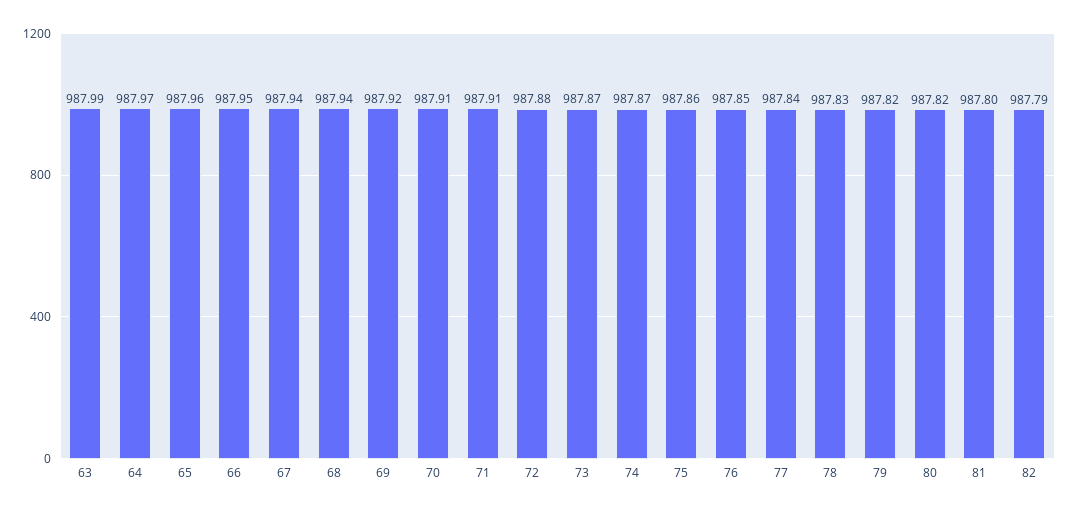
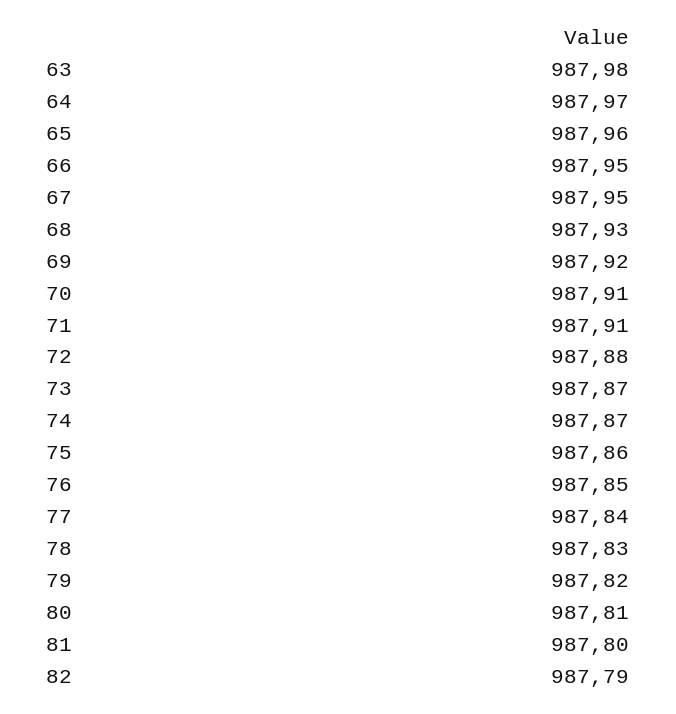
63: 987.99 -> 987.98
67: 987.94 -> 987.95
68: 987.94 -> 987.93
80: 987.82 -> 987.81

